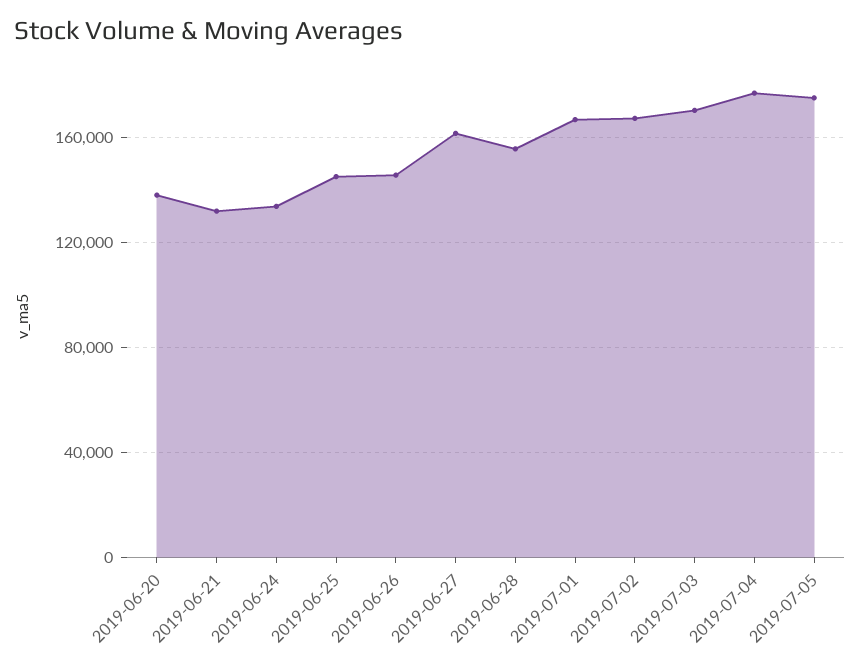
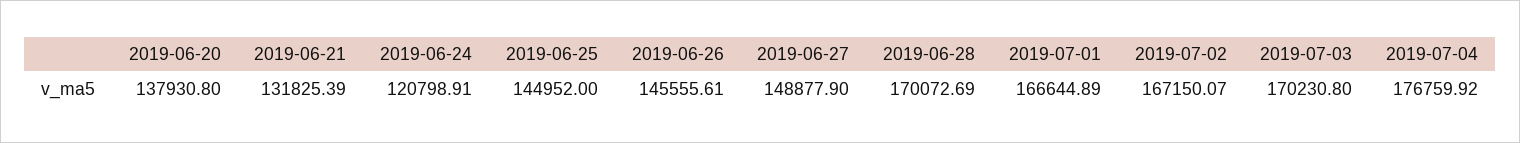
2019-06-24: 135000 -> 120798.91
2019-06-27: 160000 -> 148877.9
2019-06-28: 155000 -> 170072.69
2019-07-05: 175000 -> none

